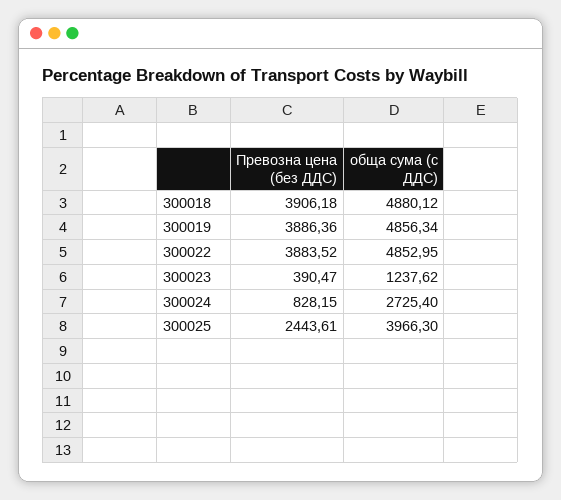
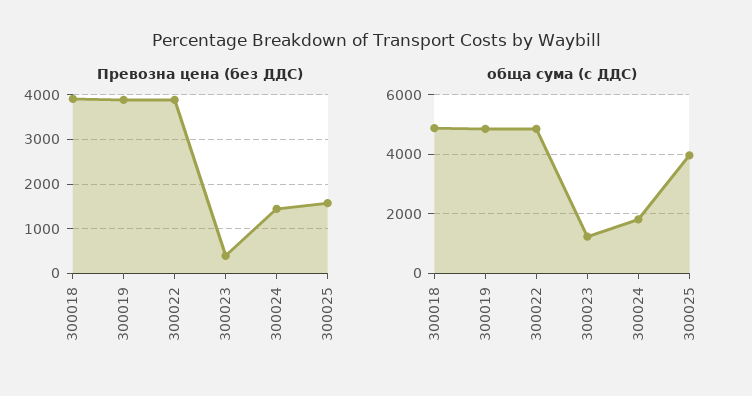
Превозна цена (без ДДС), 300024: 828.15 -> 1400
обща сума (с ДДС), 300024: 2725.4 -> 1750
Превозна цена (без ДДС), 300025: 2443.61 -> 1600

